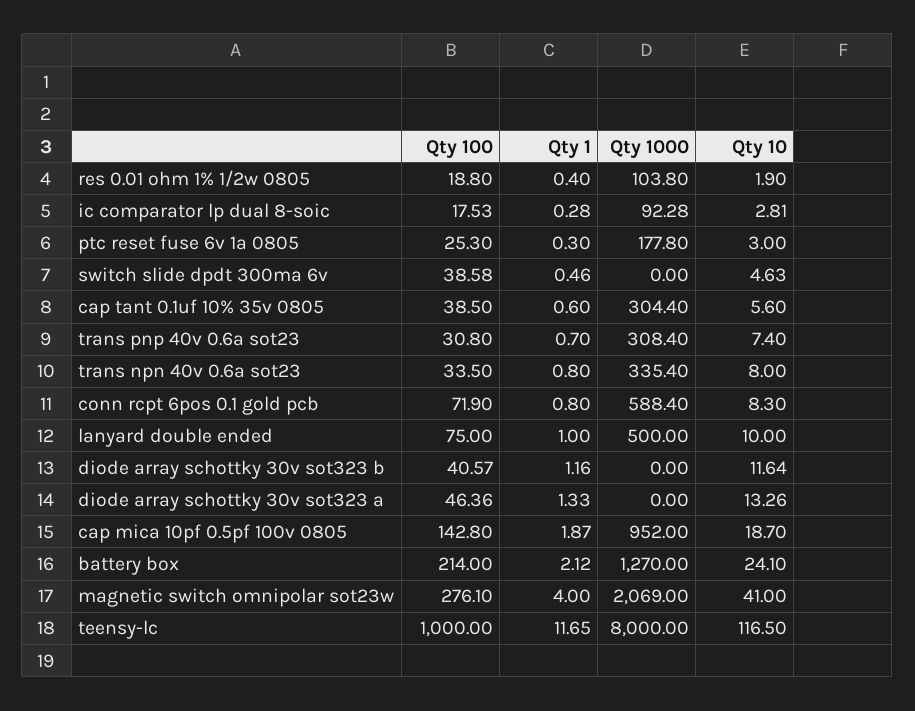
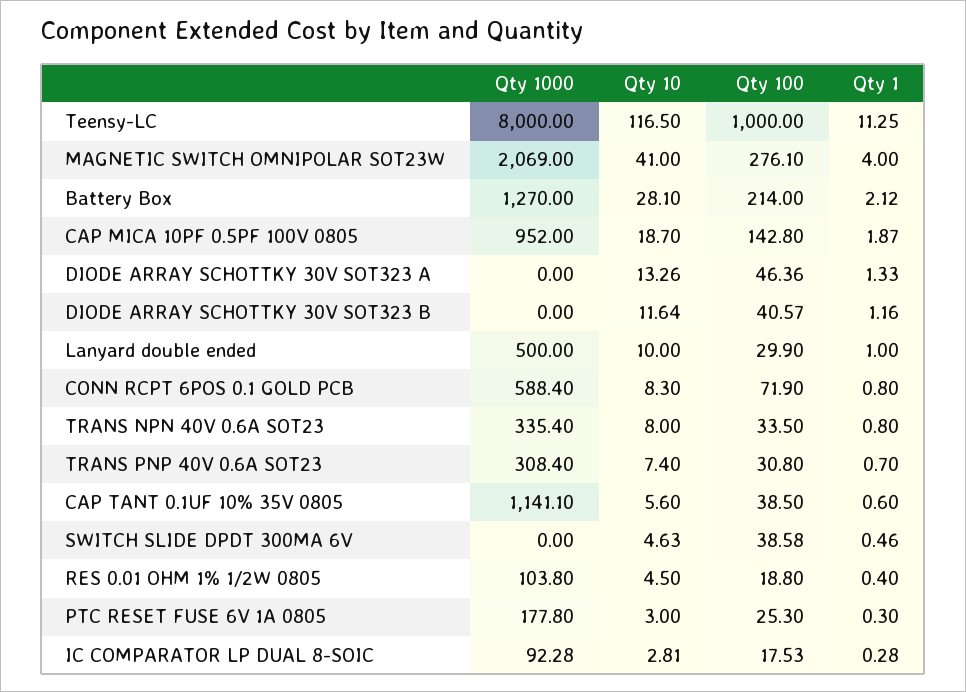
Qty 10, res 0.01 ohm 1% 1/2w 0805: 1.9 -> 4.5
Qty 1000, cap tant 0.1uf 10% 35v 0805: 304.4 -> 1141.1
Qty 100, lanyard double ended: 75 -> 29.9
Qty 10, battery box: 24.1 -> 28.1
Qty 1, teensy-lc: 11.65 -> 11.25

